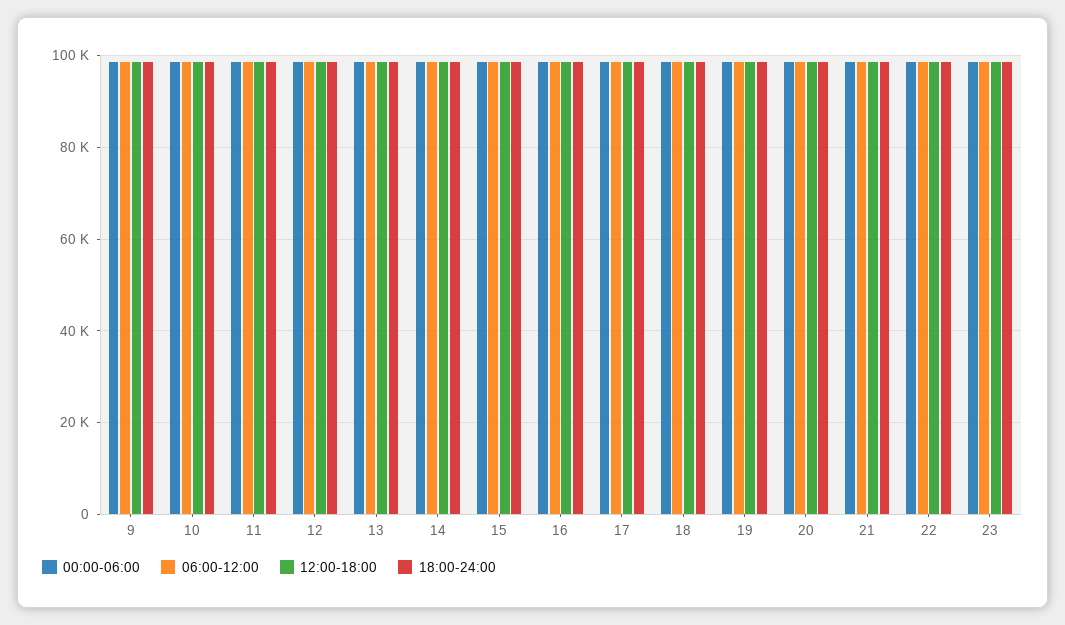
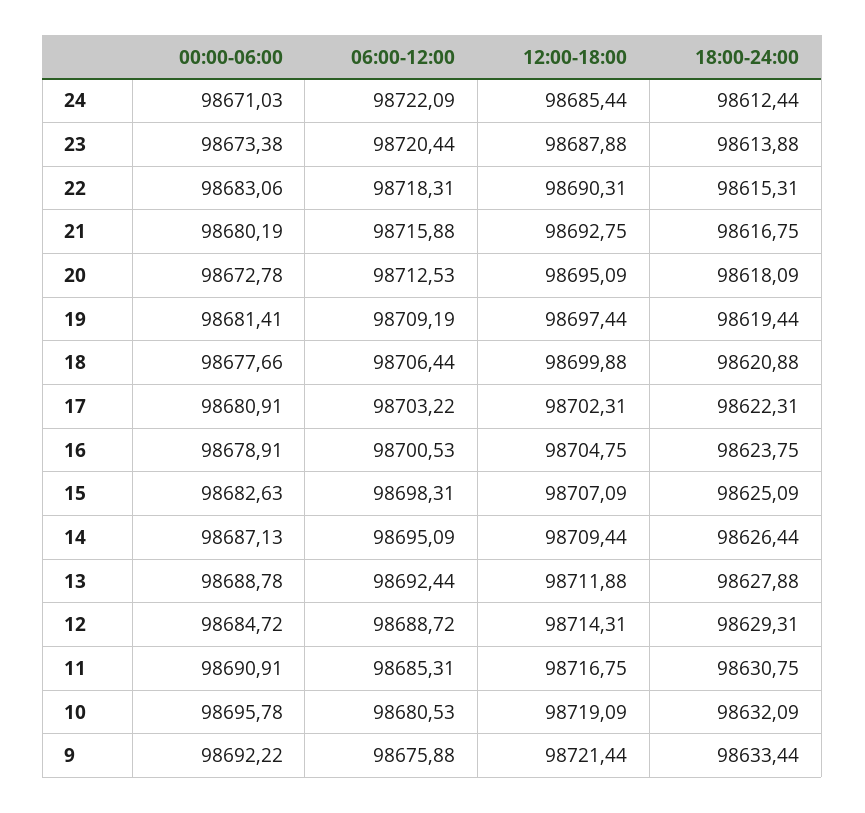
00:00-06:00, 24: none -> 98671.03
06:00-12:00, 24: none -> 98722.09
12:00-18:00, 24: none -> 98685.44
18:00-24:00, 24: none -> 98612.44

